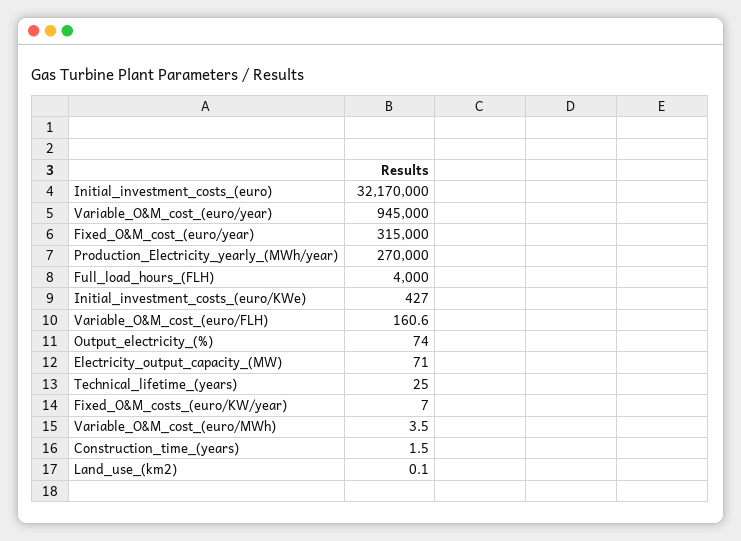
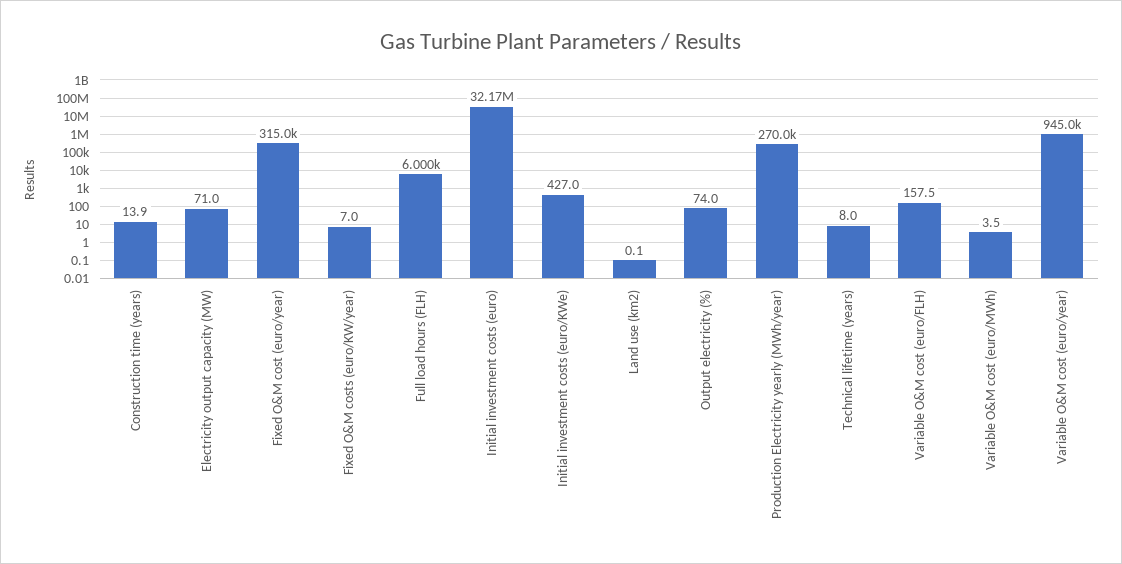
Full_load_hours_(FLH): 4000 -> 6000
Variable_O&M_cost_(euro/FLH): 160.6 -> 157.5
Technical_lifetime_(years): 25 -> 8
Construction_time_(years): 1.5 -> 13.9

